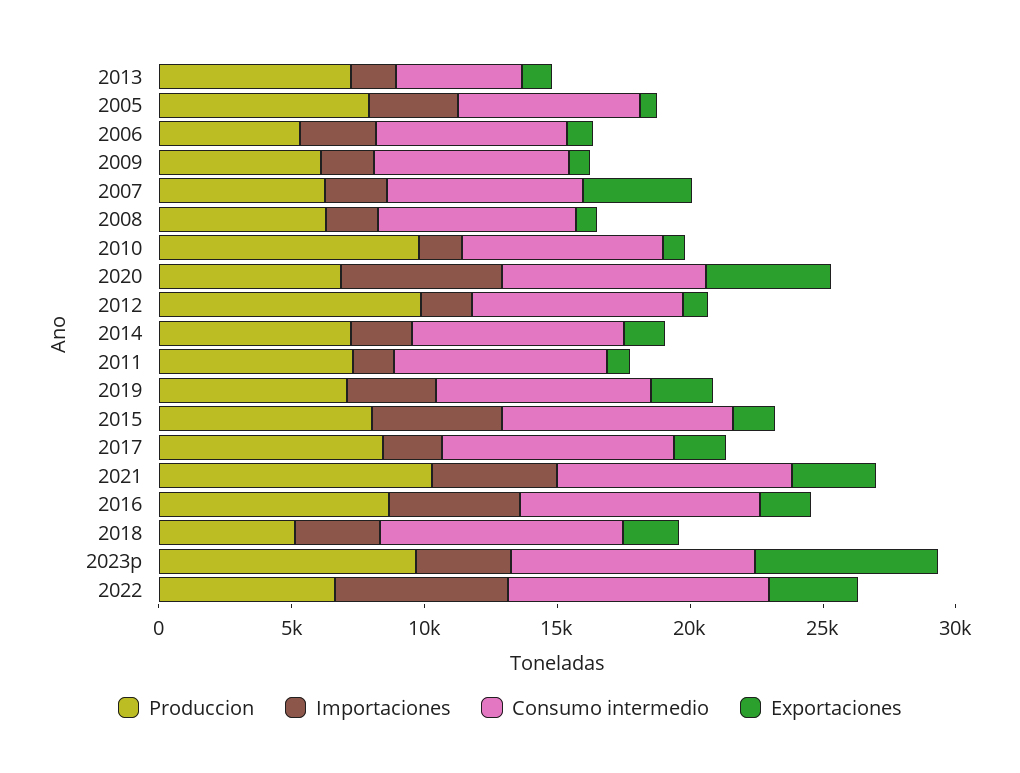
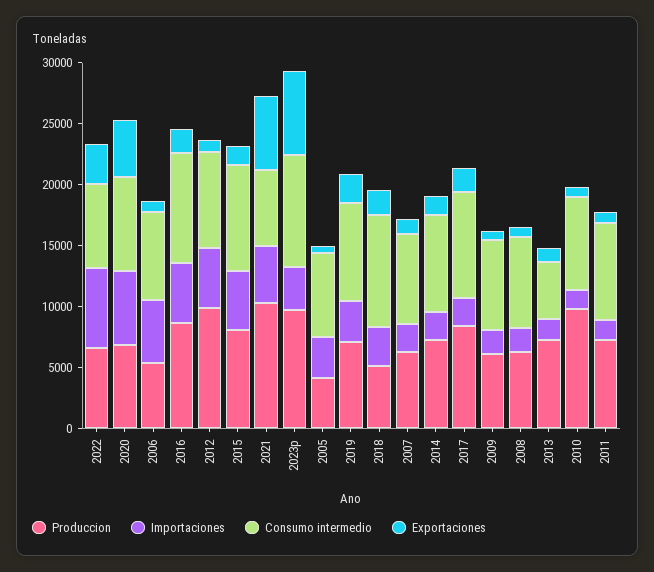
Produccion, 2005: 8000 -> 4000
Importaciones, 2006: 3000 -> 5000
Exportaciones, 2007: 4000 -> 1000
Importaciones, 2012: 2000 -> 5000
Consumo intermedio, 2021: 9000 -> 6000
Exportaciones, 2021: 3000 -> 6000
Consumo intermedio, 2022: 10000 -> 7000

